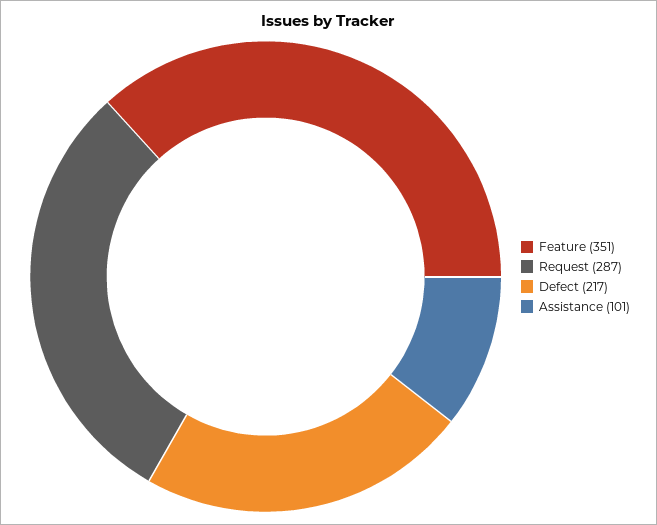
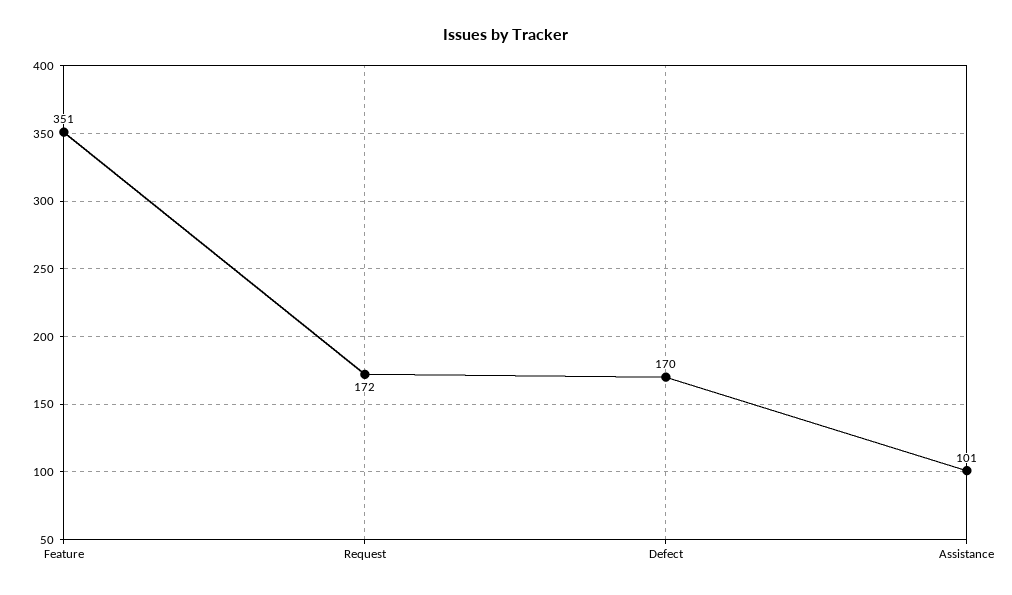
Request: 287 -> 172
Defect: 217 -> 170

